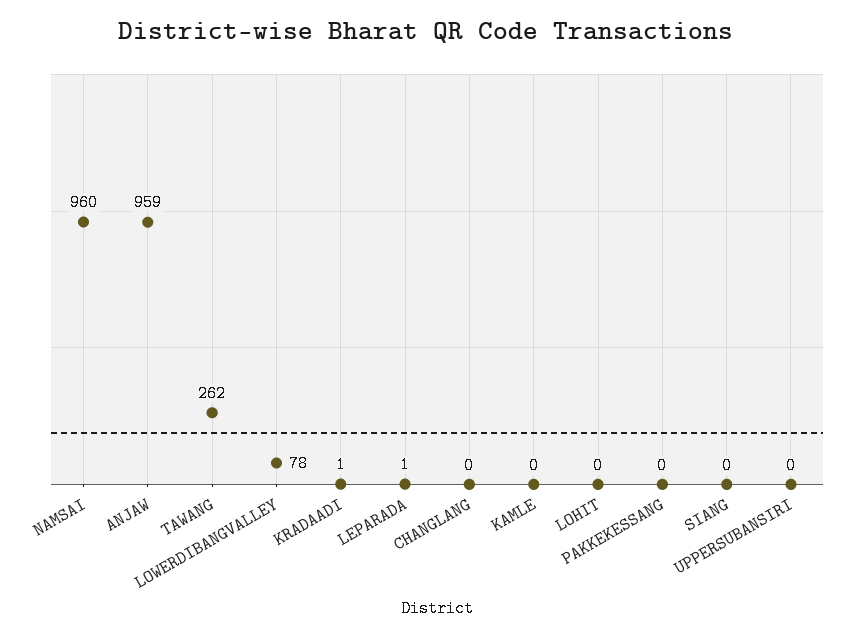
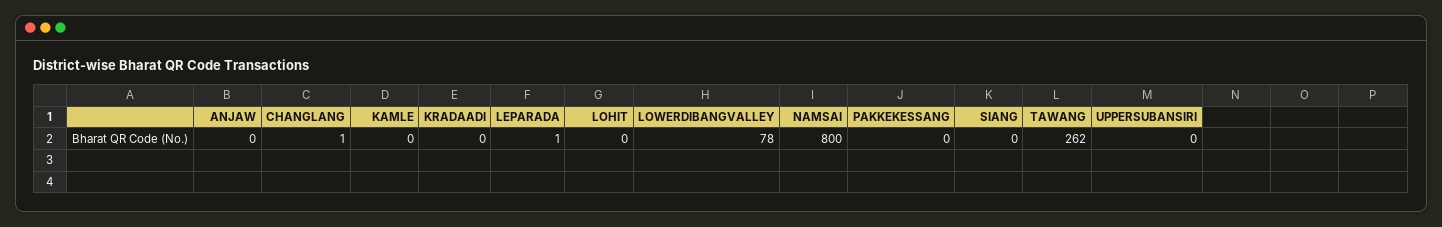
NAMSAI: 960 -> 800
ANJAW: 959 -> 0
KRADAADI: 1 -> 0
CHANGLANG: 0 -> 1

